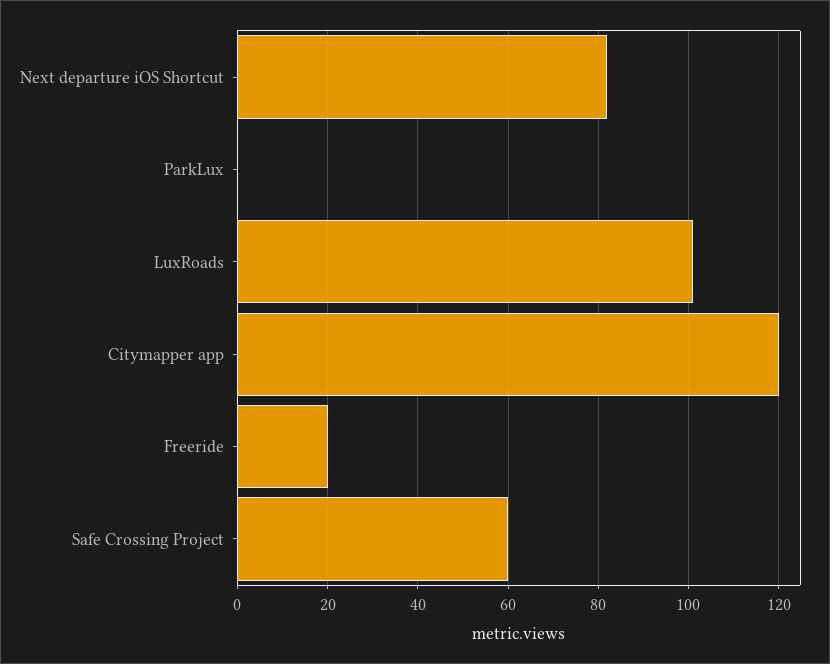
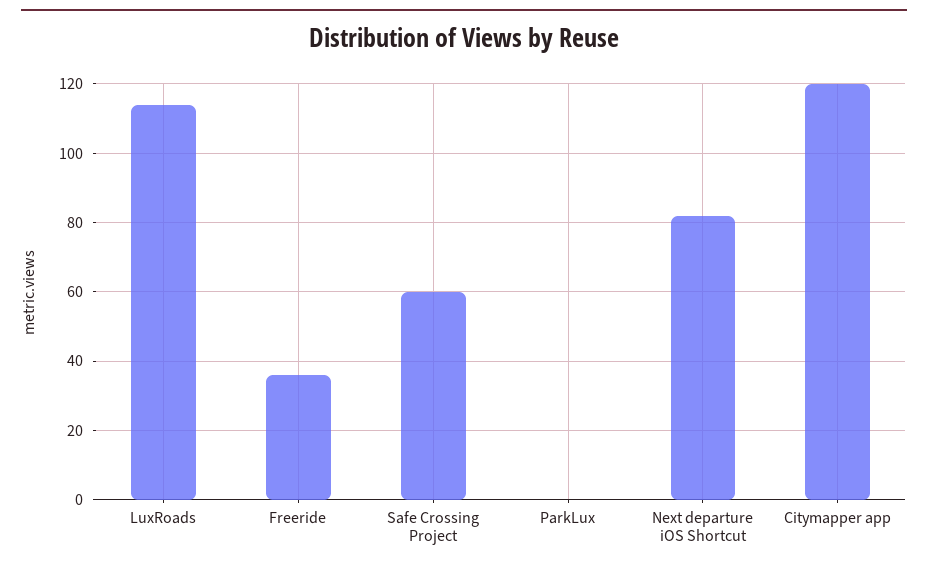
LuxRoads: 100 -> 115
Freeride: 20 -> 35

